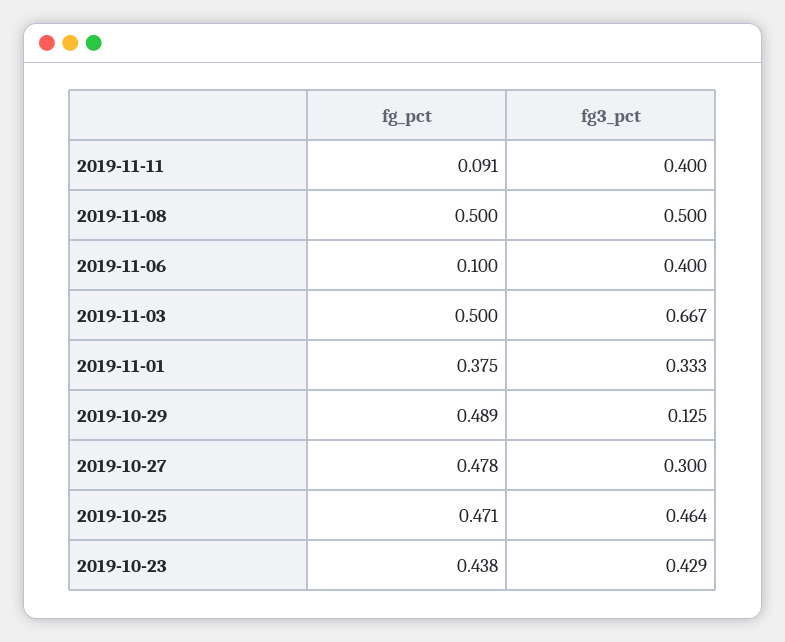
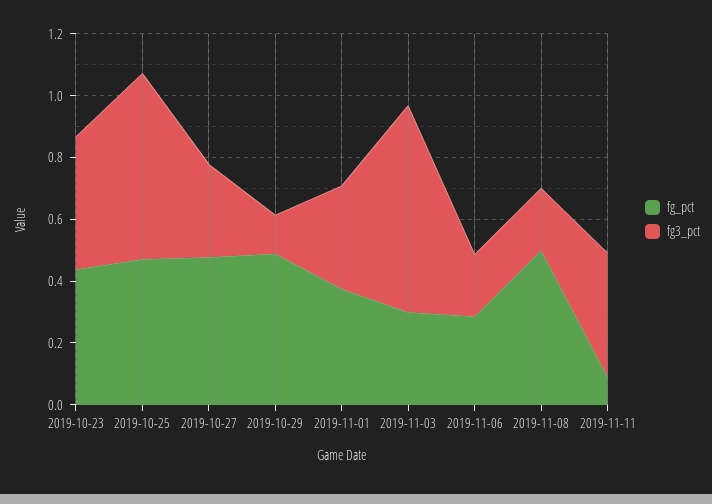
fg3_pct, 2019-11-08: 0.5 -> 0.2
fg_pct, 2019-11-06: 0.1 -> 0.3
fg3_pct, 2019-11-06: 0.4 -> 0.2
fg_pct, 2019-11-03: 0.5 -> 0.3
fg3_pct, 2019-10-25: 0.464 -> 0.6

